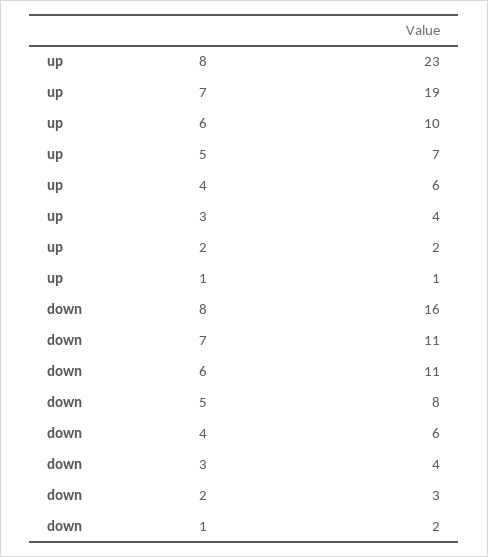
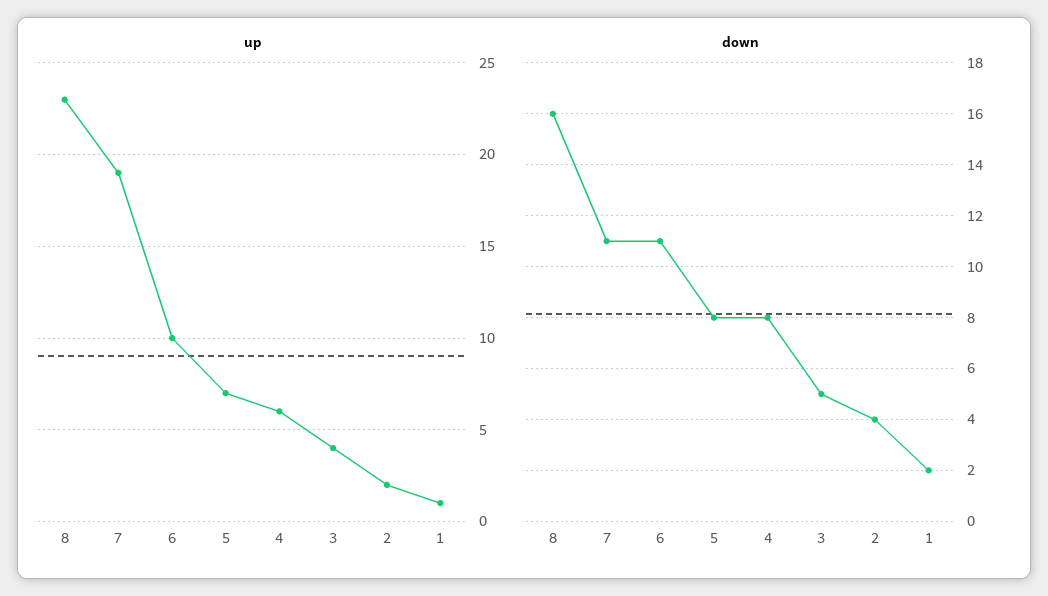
down, 4: 6 -> 8
down, 3: 4 -> 5
down, 2: 3 -> 4

